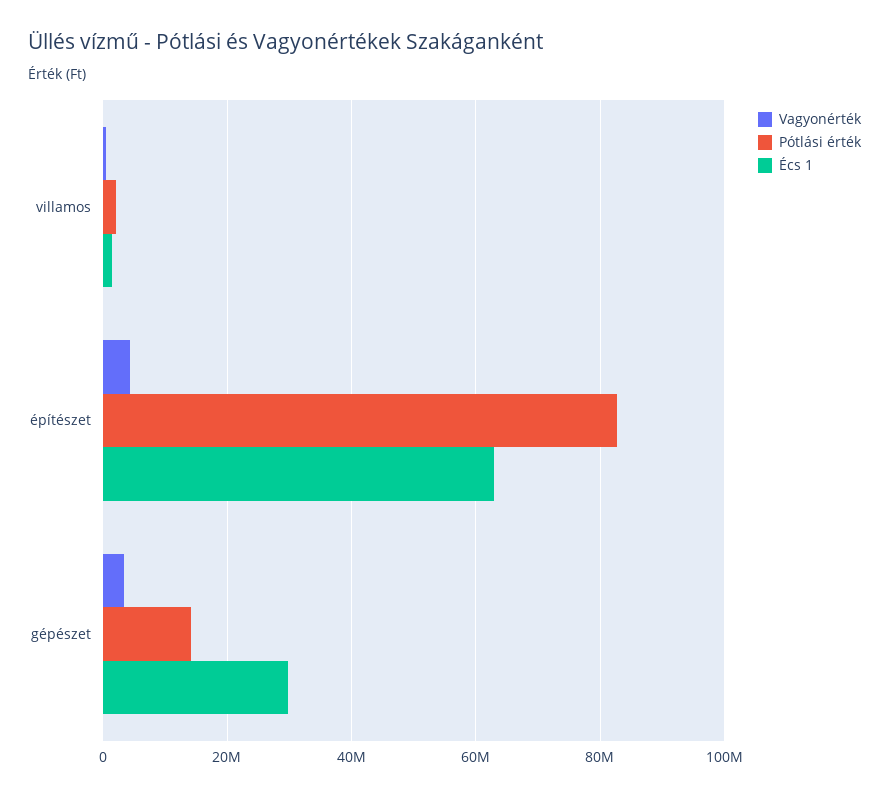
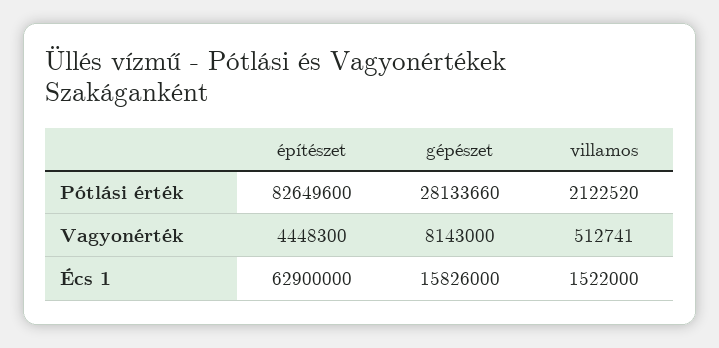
Vagyonérték, gépészet: 4000000 -> 8143000
Pótlási érték, gépészet: 14000000 -> 28133660
Écs 1, gépészet: 30000000 -> 15826000

